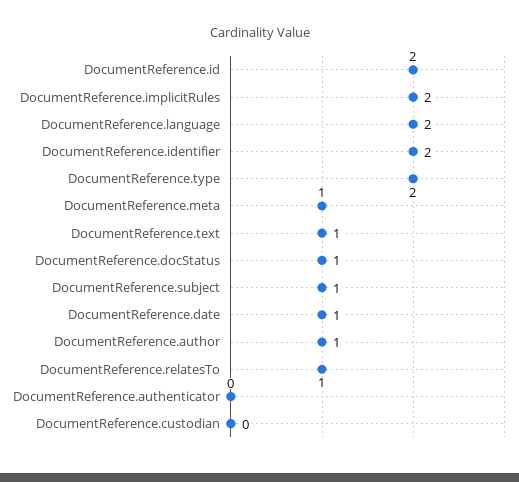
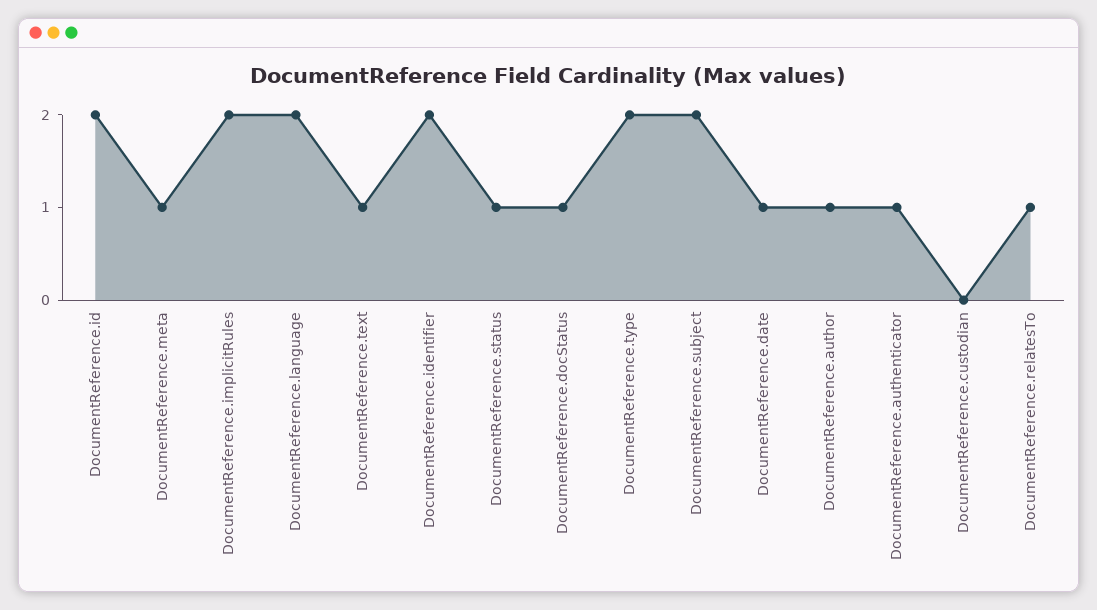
DocumentReference.subject: 1 -> 2
DocumentReference.authenticator: 0 -> 1
DocumentReference.status: none -> 1

